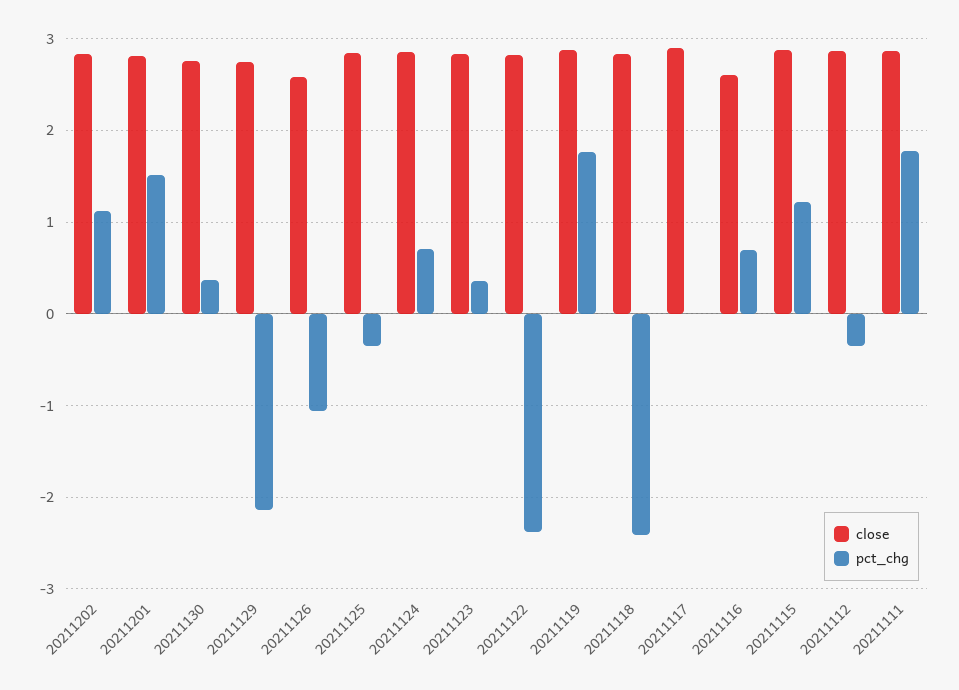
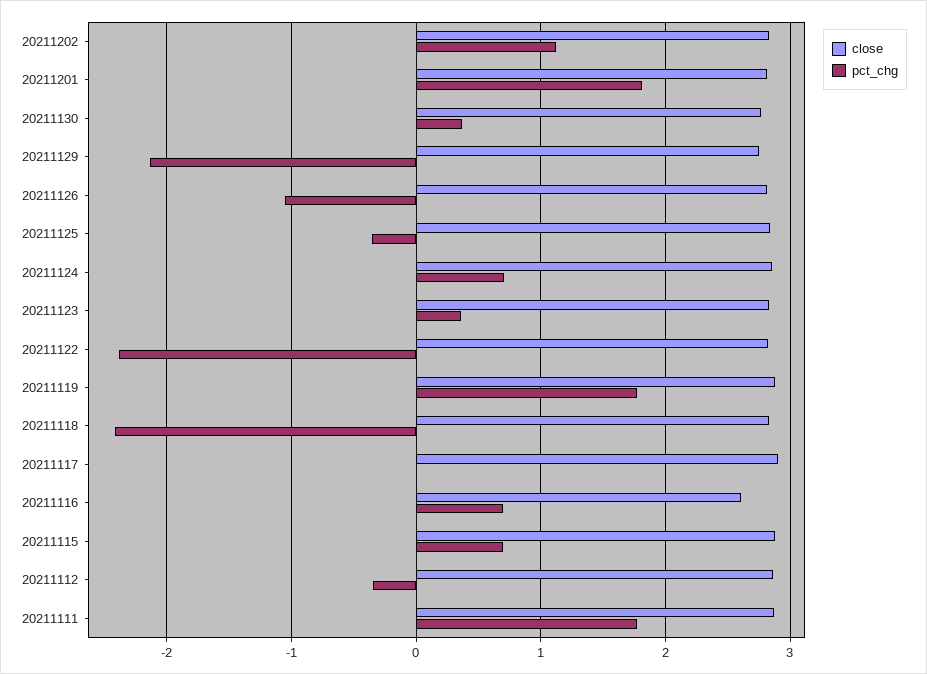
pct_chg, 20211201: 1.5 -> 1.8
close, 20211126: 2.6 -> 2.8
pct_chg, 20211115: 1.2 -> 0.7

